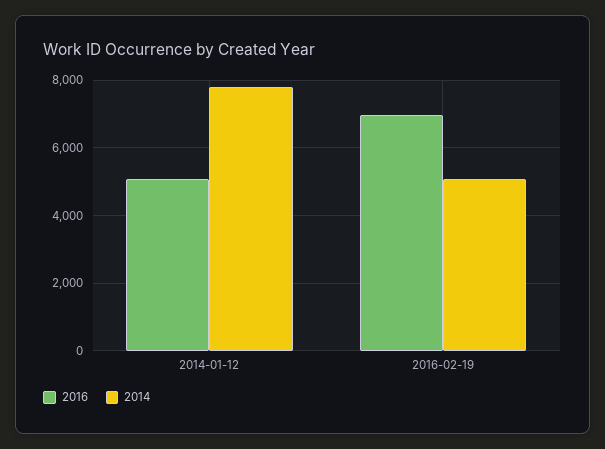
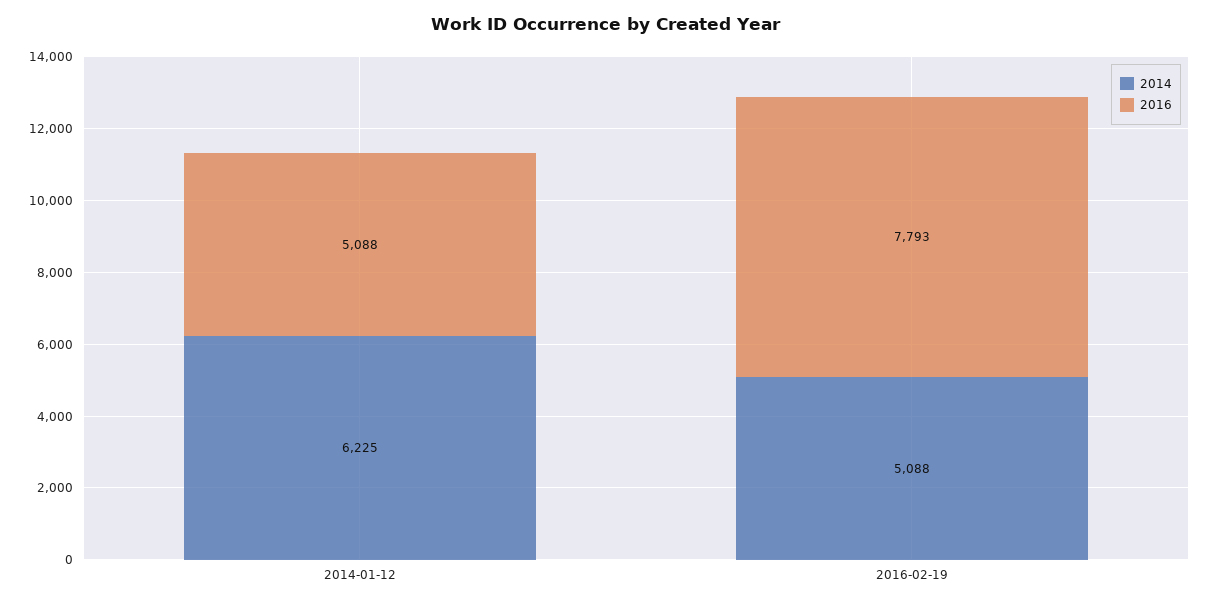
2014, 2014-01-12: 7800 -> 6225
2016, 2016-02-19: 7000 -> 7793

